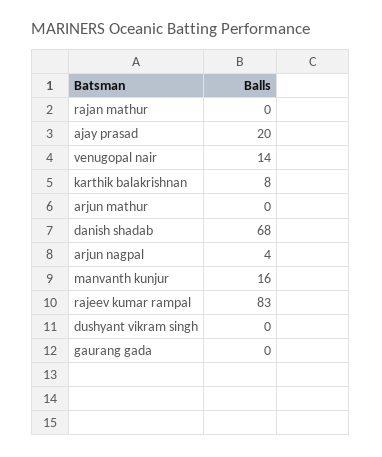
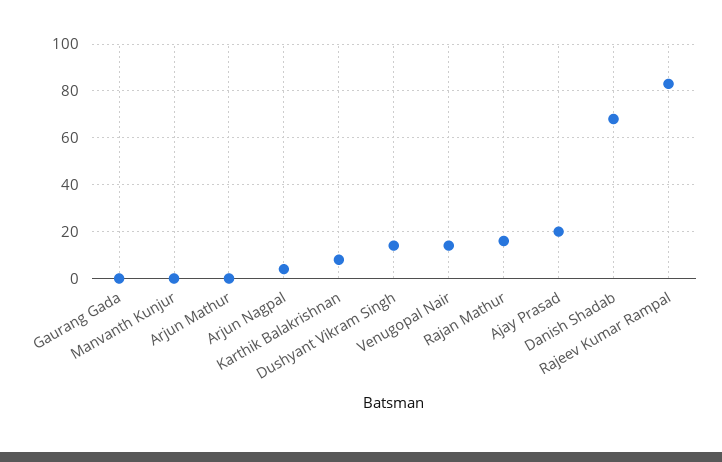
rajan mathur: 0 -> 15
manvanth kunjur: 16 -> 0
dushyant vikram singh: 0 -> 15

